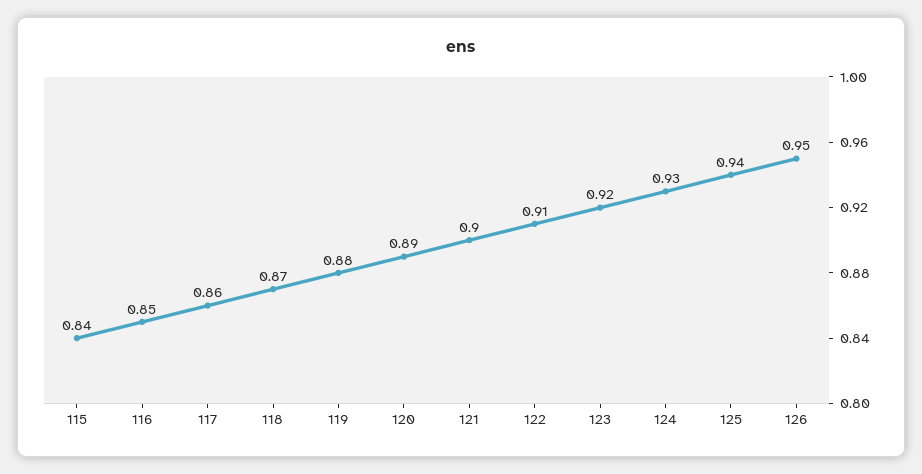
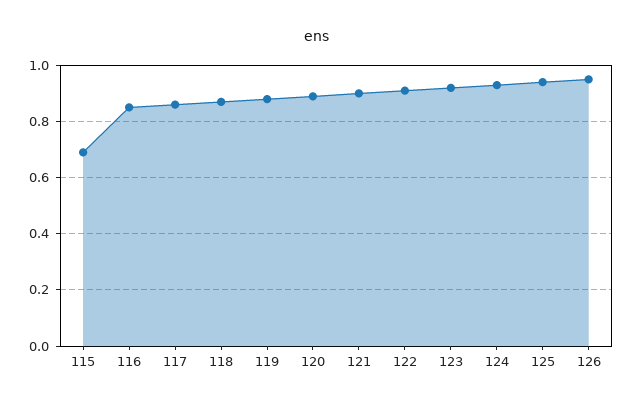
115: 0.84 -> 0.7

